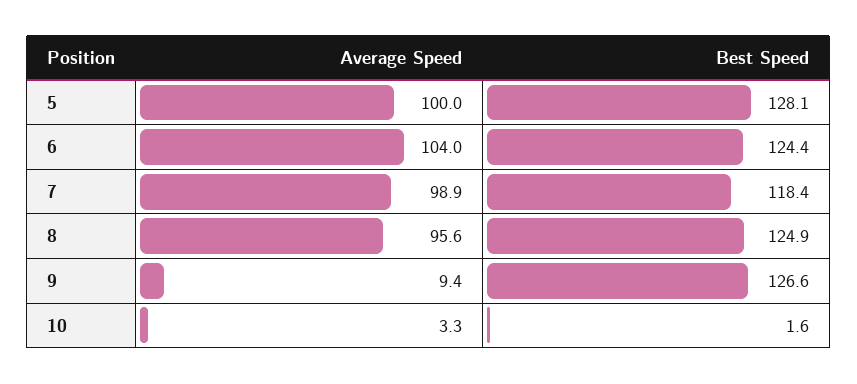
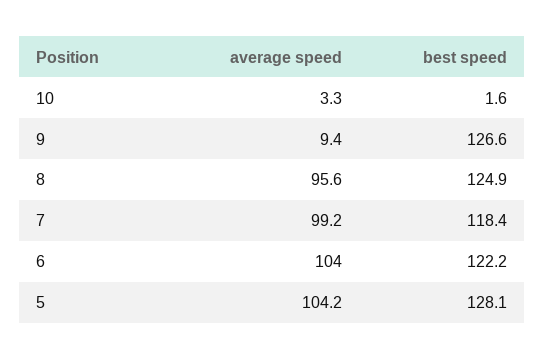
Average Speed, 5: 100 -> 104.2
Best Speed, 6: 124.4 -> 122.2
Average Speed, 7: 98.9 -> 99.2

